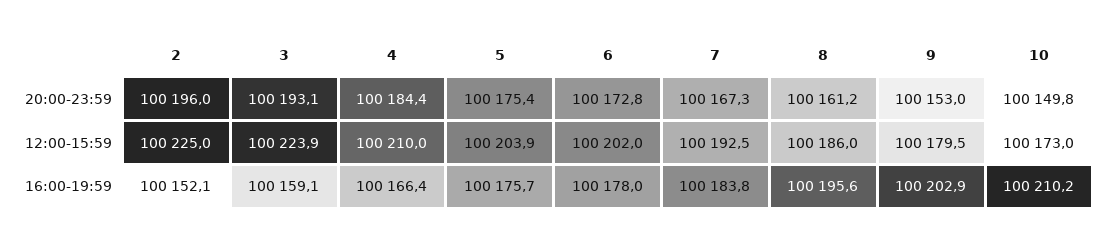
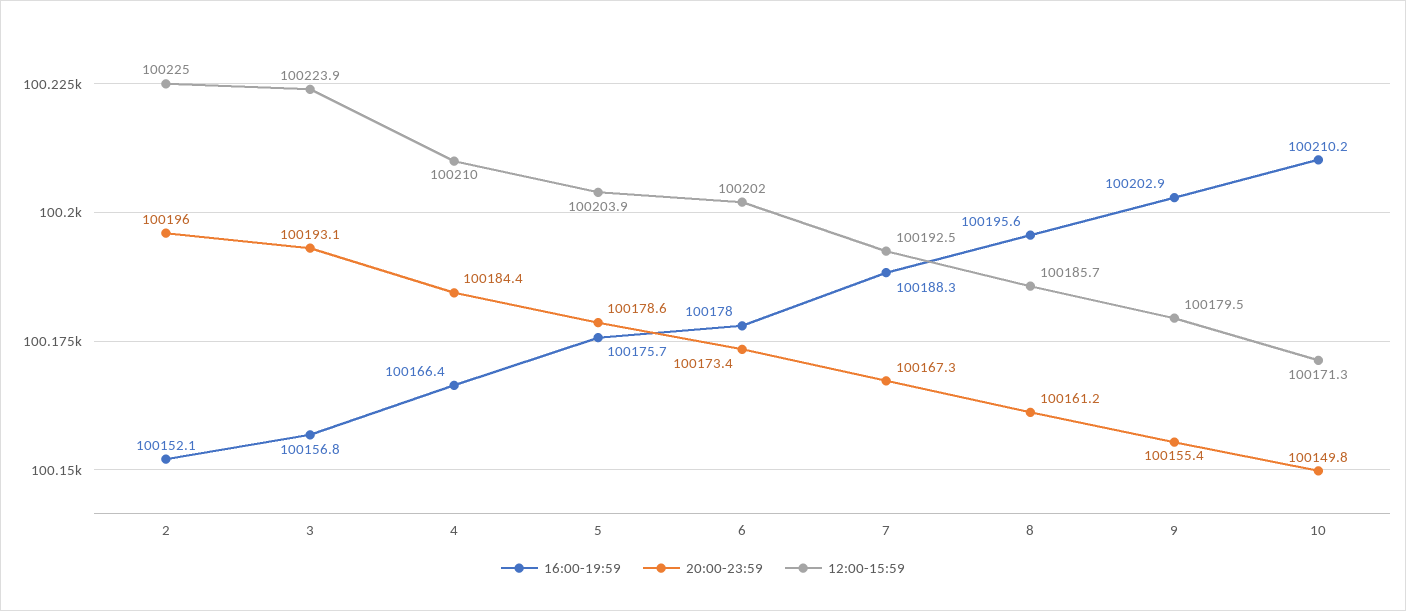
20:00-23:59, 5: 100175.4 -> 100178.6
20:00-23:59, 6: 100172.8 -> 100173.4
20:00-23:59, 9: 100153 -> 100155.4
12:00-15:59, 8: 100186 -> 100185.7
12:00-15:59, 10: 100173 -> 100171.3
16:00-19:59, 3: 100159.1 -> 100156.8
16:00-19:59, 7: 100183.8 -> 100188.3

